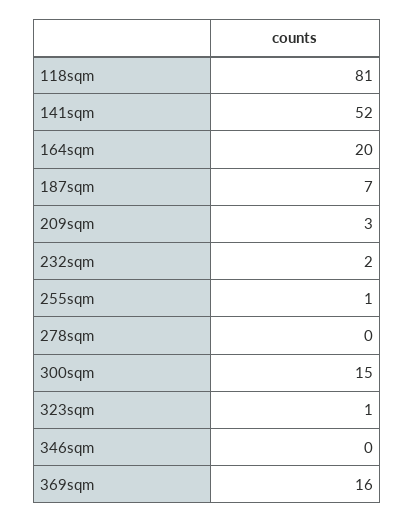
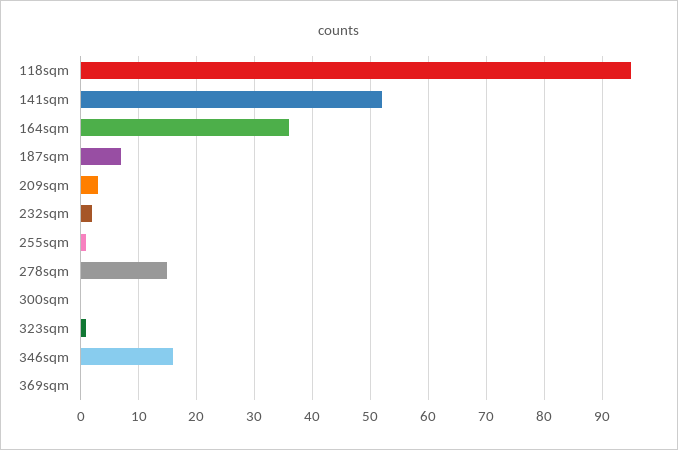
118sqm: 81 -> 95
164sqm: 20 -> 35
278sqm: 0 -> 15
300sqm: 15 -> 0
346sqm: 0 -> 15
369sqm: 16 -> 0

